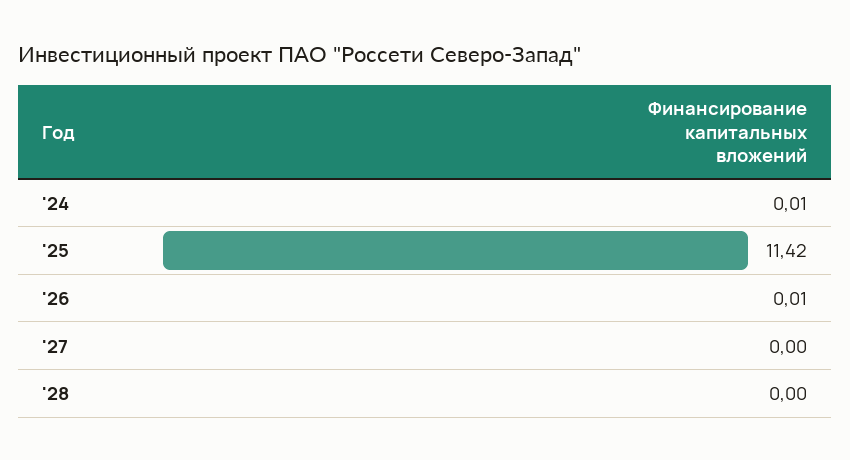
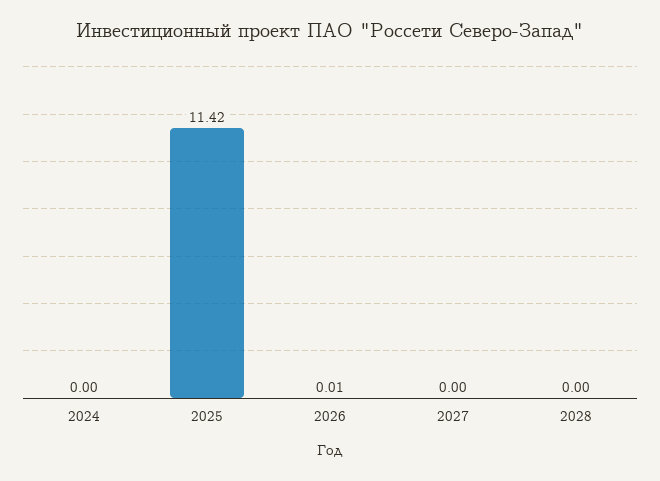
'24: 0.01 -> 0

